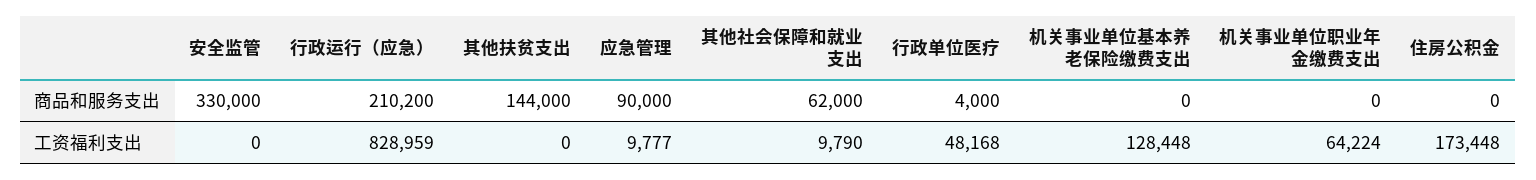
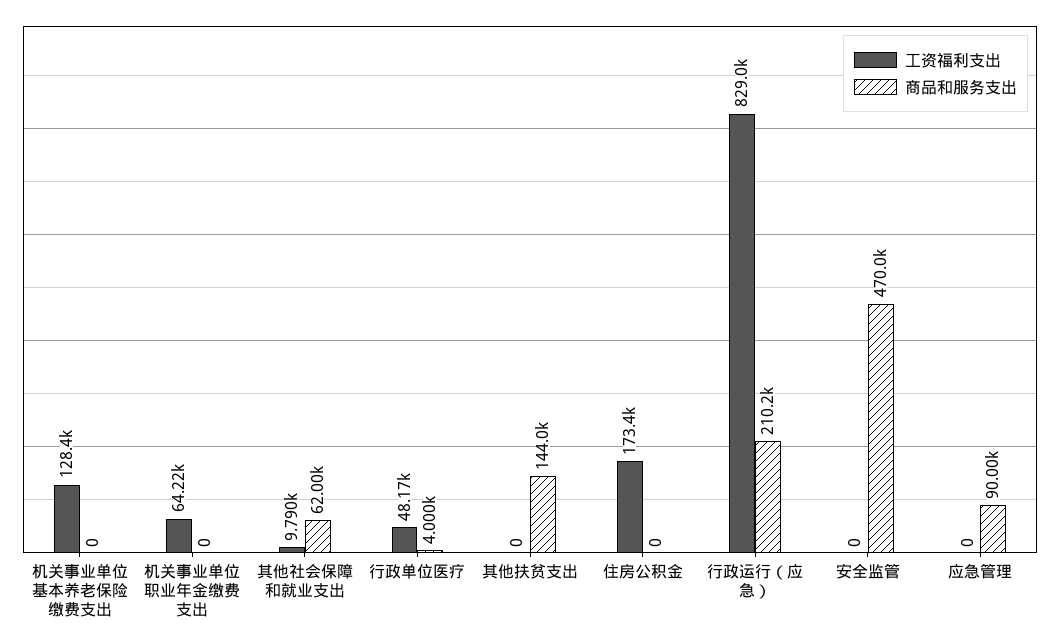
商品和服务支出, 安全监管: 330000 -> 470000
工资福利支出, 应急管理: 9777 -> 0

